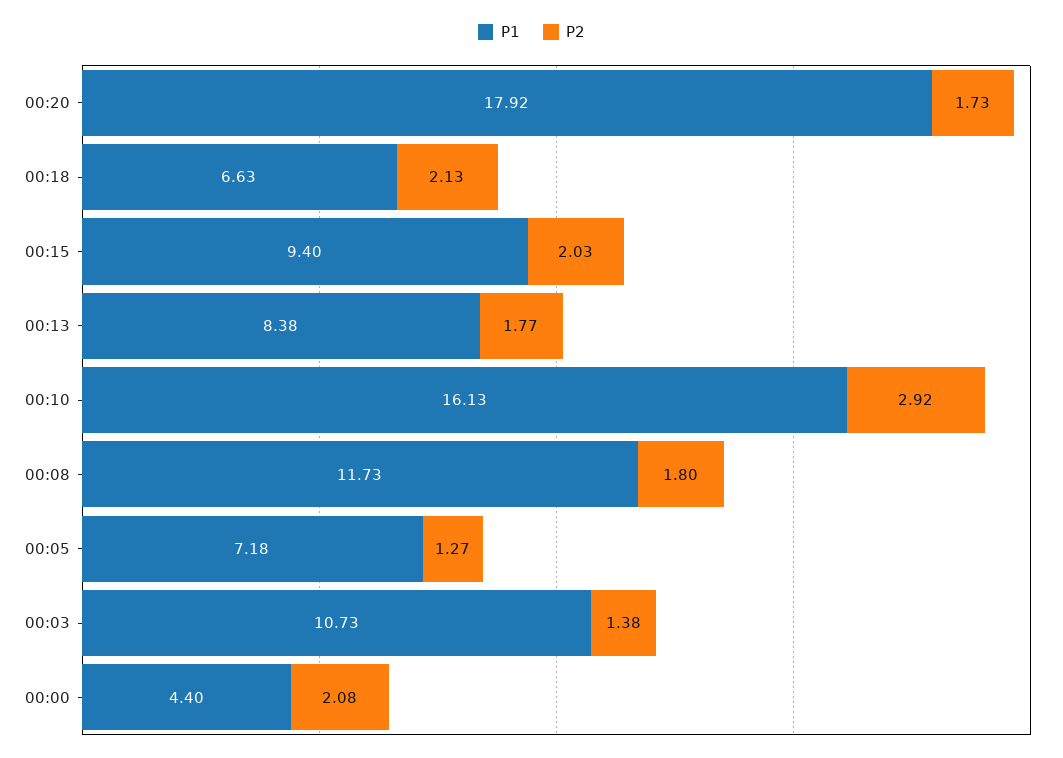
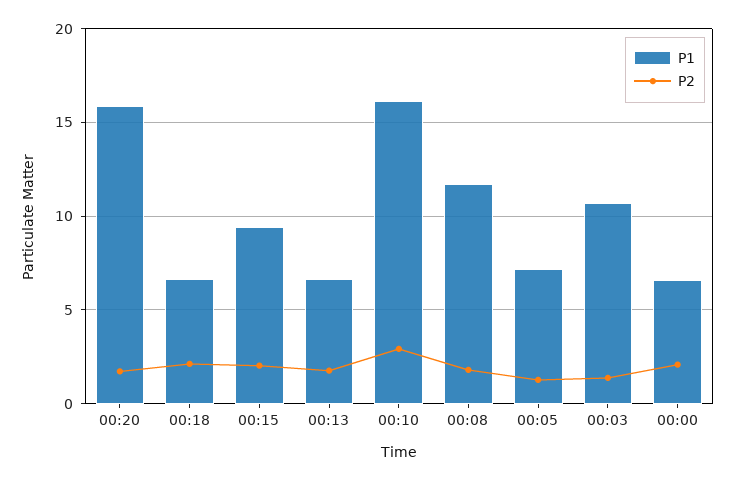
P1, 00:20: 17.92 -> 16
P1, 00:13: 8.38 -> 6.5
P1, 00:00: 4.4 -> 6.5

